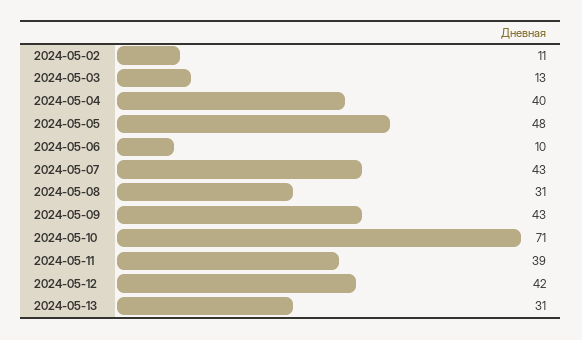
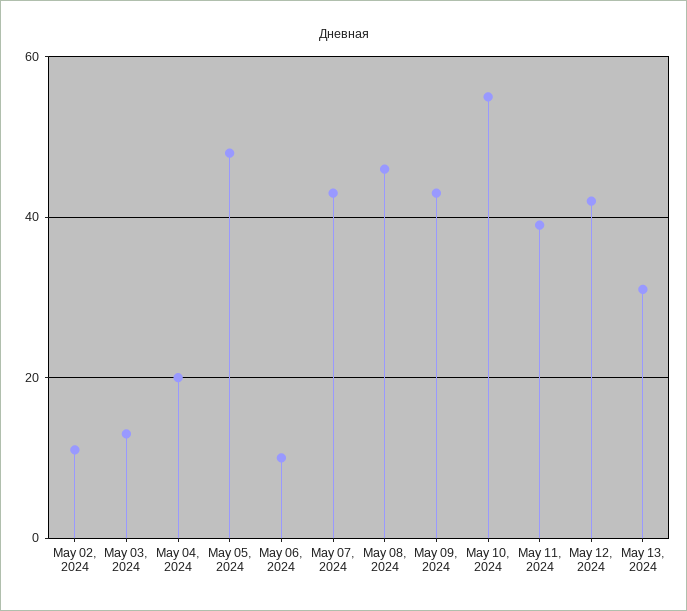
2024-05-04: 40 -> 20
2024-05-08: 31 -> 45
2024-05-10: 71 -> 55

